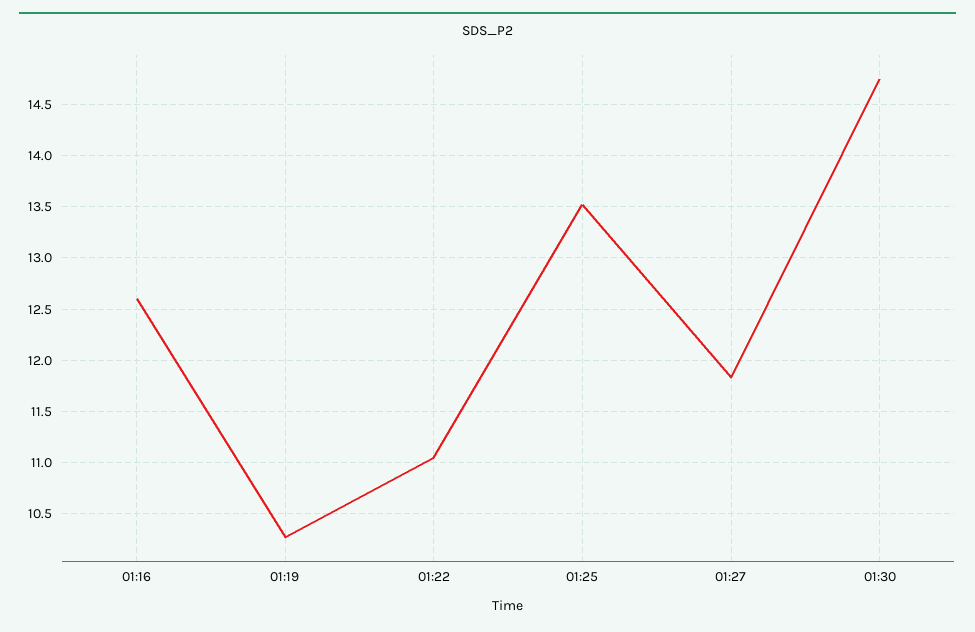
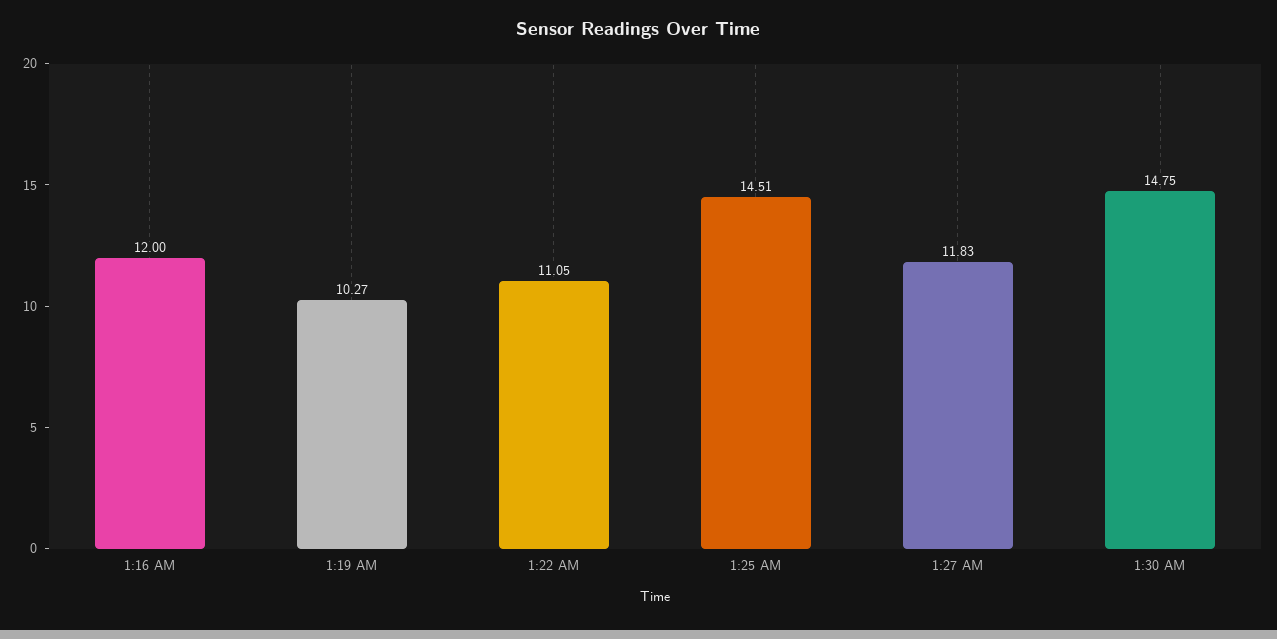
01:16: 12.6 -> 12
01:25: 13.5 -> 14.51

